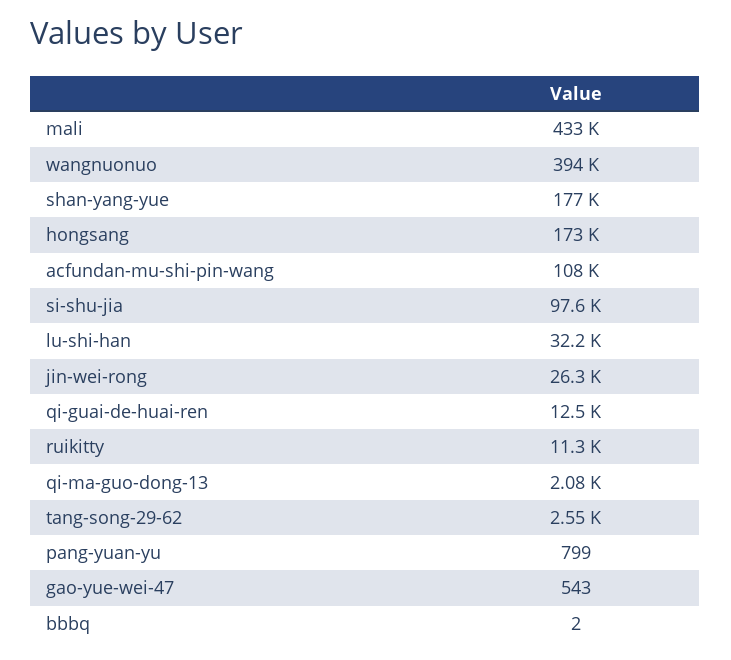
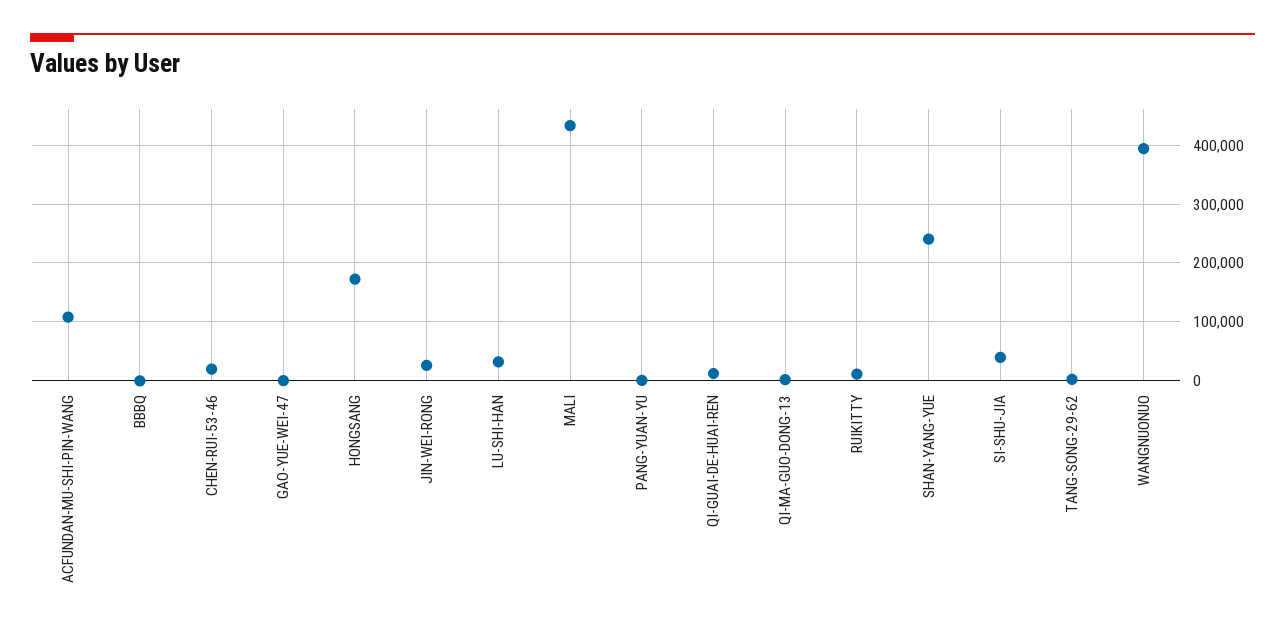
shan-yang-yue: 177000 -> 240000
si-shu-jia: 97600 -> 40000
CHEN-RUI-53-46: none -> 20000

